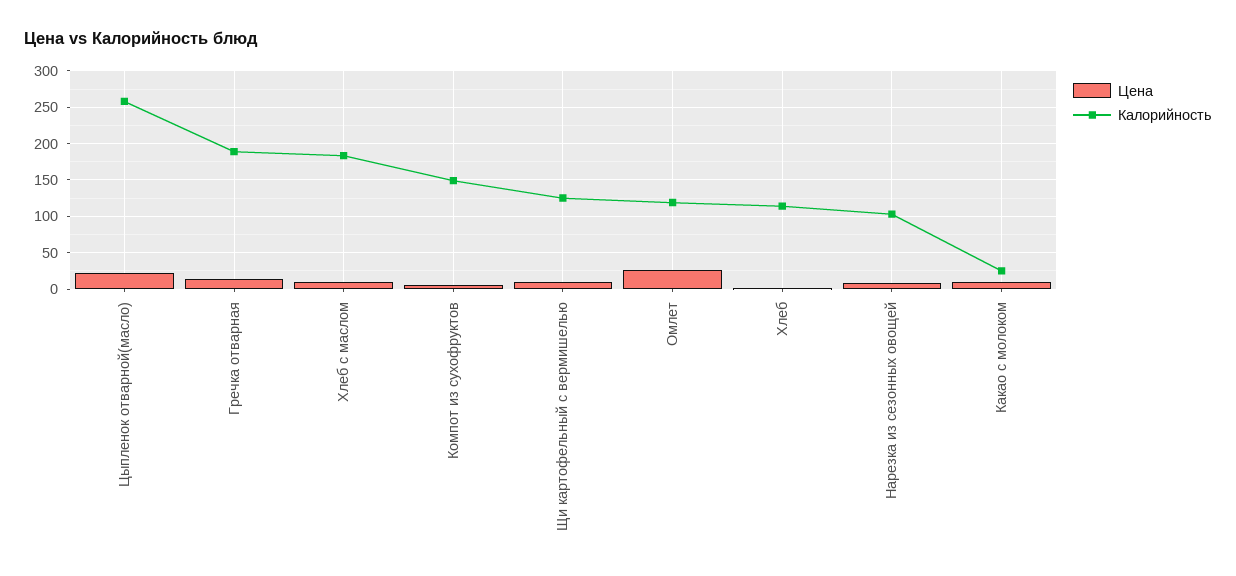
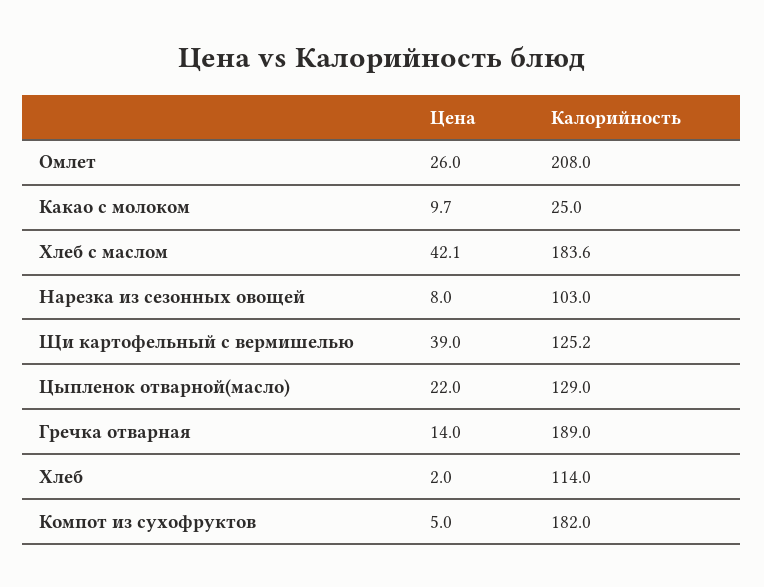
Калорийность, Цыпленок отварной(масло): 260 -> 129
Цена, Хлеб с маслом: 10 -> 42.1
Калорийность, Компот из сухофруктов: 150 -> 182
Цена, Щи картофельный с вермишелью: 10 -> 39
Калорийность, Омлет: 120 -> 208

